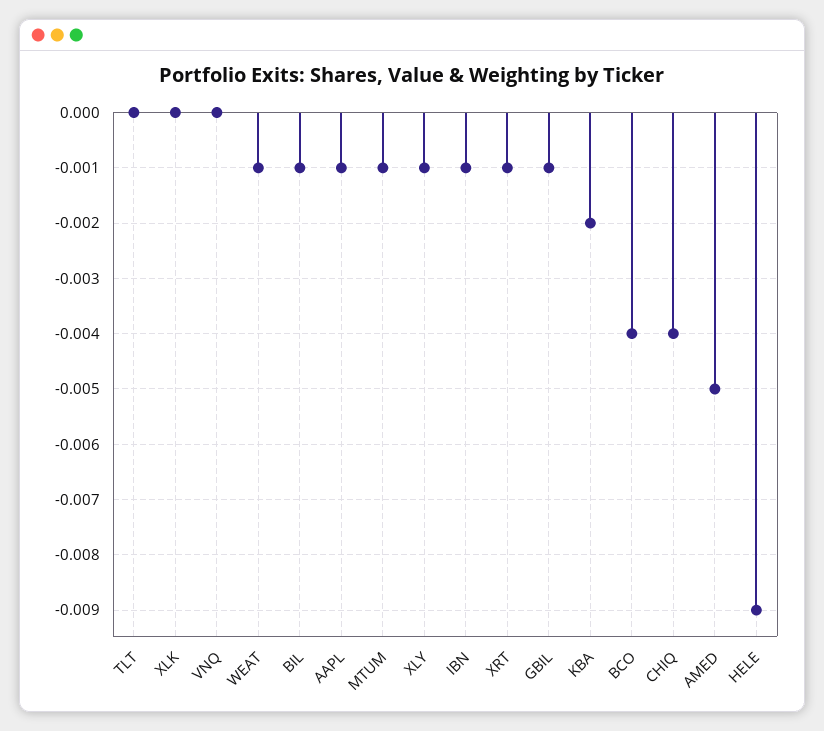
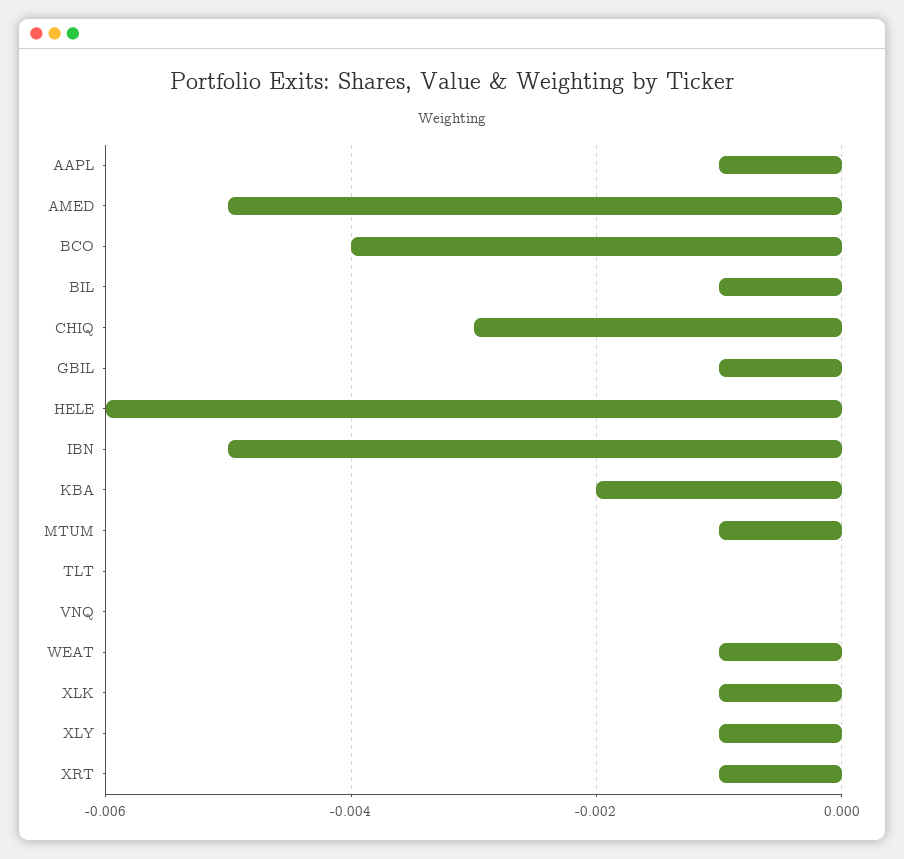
XLK: 0 -> -0.001
IBN: -0.001 -> -0.005
CHIQ: -0.004 -> -0.003
HELE: -0.009 -> -0.006

